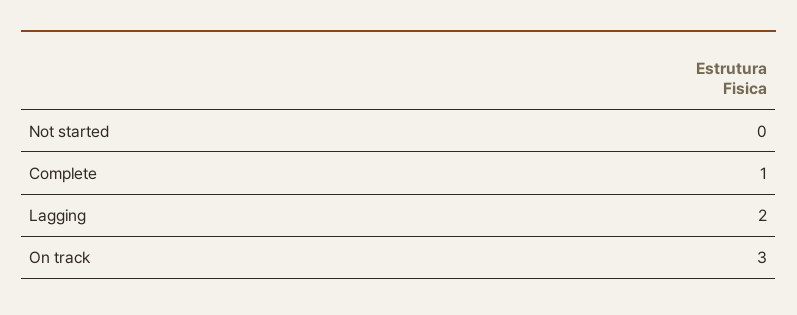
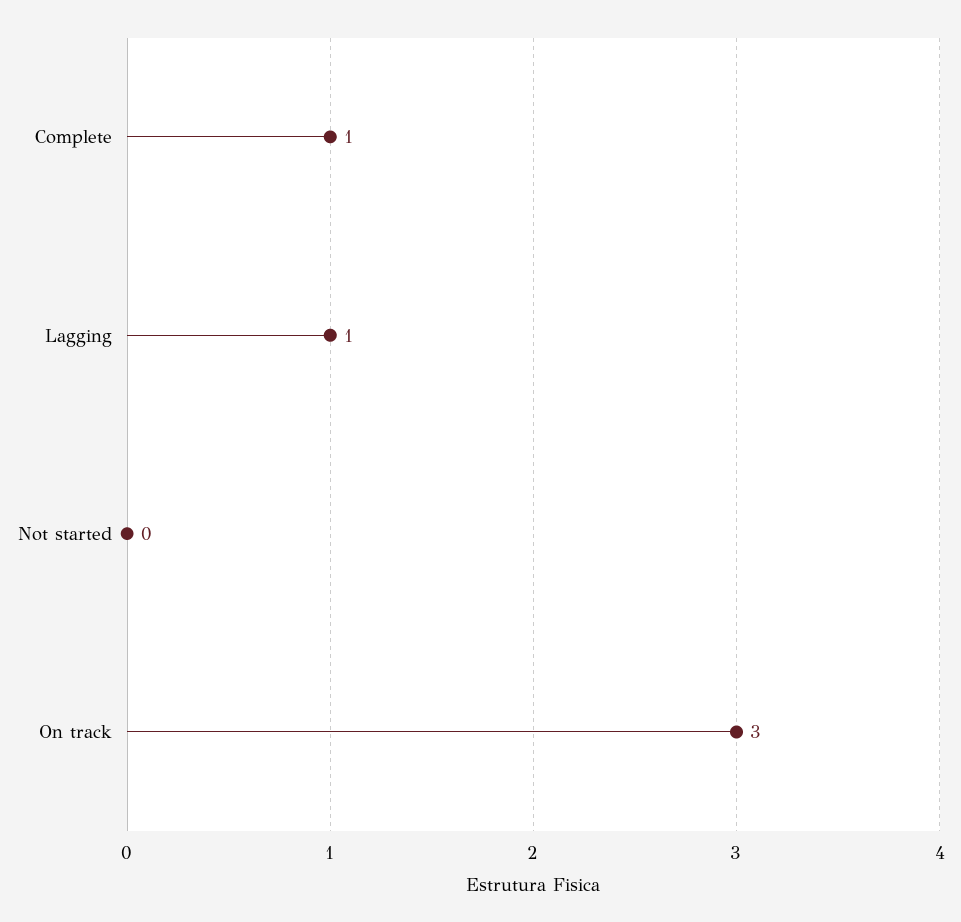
Lagging: 2 -> 1

